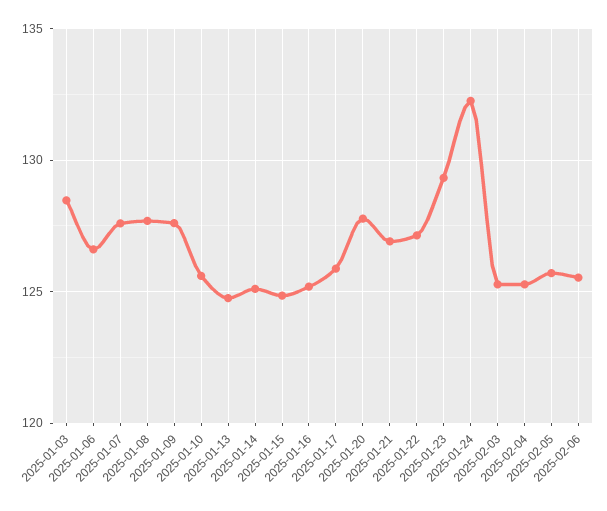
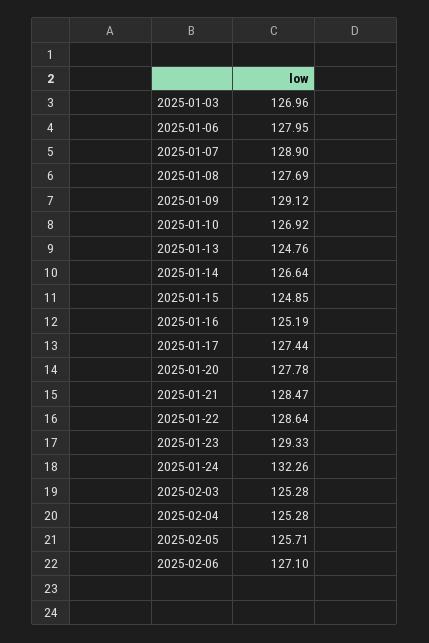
2025-01-03: 128.5 -> 126.96
2025-01-06: 126.5 -> 127.95
2025-01-07: 127.5 -> 128.9
2025-01-09: 127.5 -> 129.12
2025-01-10: 125.5 -> 126.92
2025-01-14: 125 -> 126.64
2025-01-17: 126 -> 127.44
2025-01-21: 127 -> 128.47
2025-01-22: 127 -> 128.64
2025-02-06: 125.5 -> 127.1

